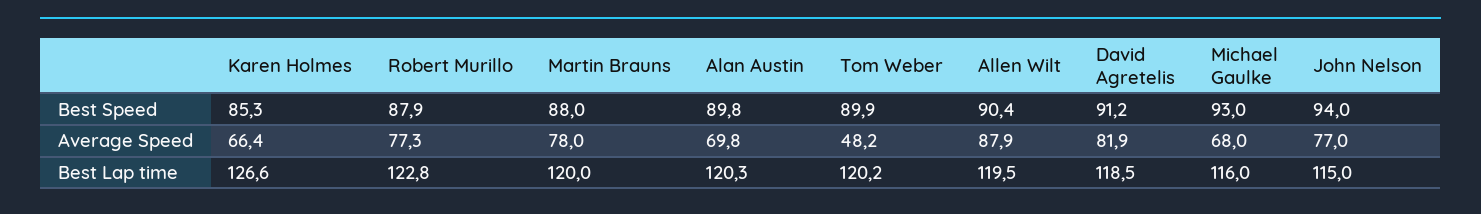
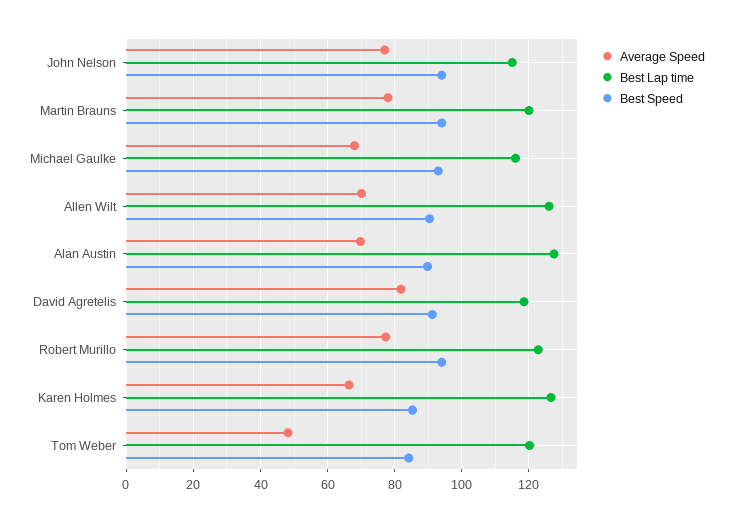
Best Speed, Robert Murillo: 87.9 -> 94
Best Speed, Martin Brauns: 88 -> 94
Best Speed, Tom Weber: 89.9 -> 84
Average Speed, Allen Wilt: 87.9 -> 70
Best Lap time, Alan Austin: 120.3 -> 128
Best Lap time, Allen Wilt: 119.5 -> 126

